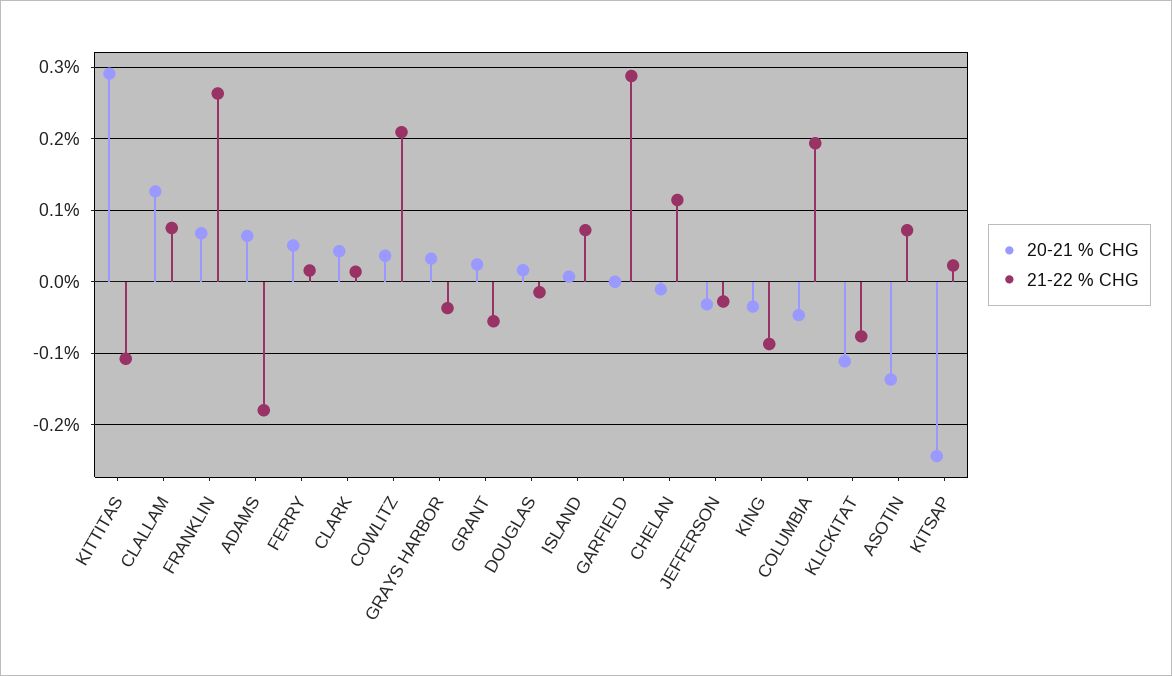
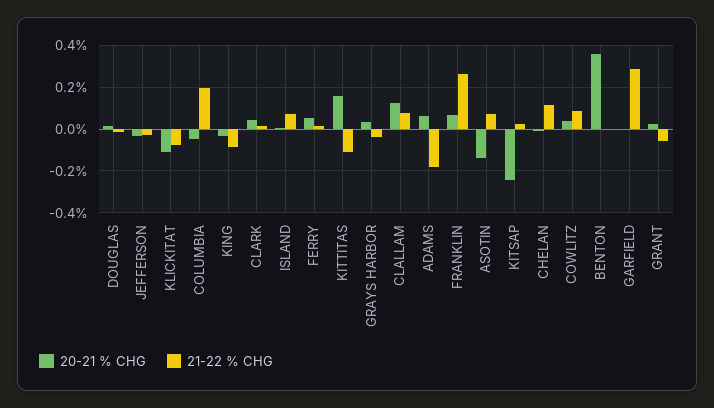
20-21 % CHG, KITTITAS: 0.29 -> 0.15
21-22 % CHG, COWLITZ: 0.21 -> 0.1
20-21 % CHG, BENTON: none -> 0.35
21-22 % CHG, BENTON: none -> 0

